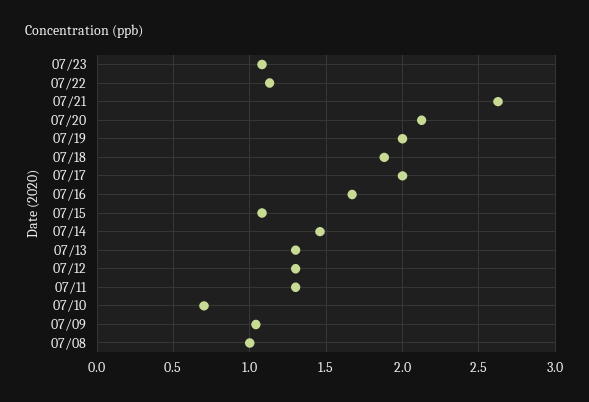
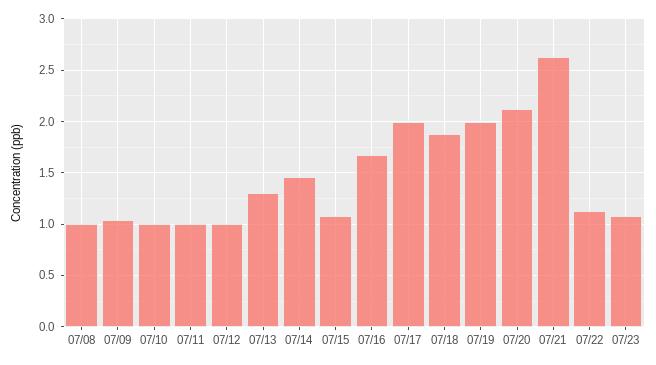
07/12: 1.3 -> 1
07/11: 1.3 -> 1
07/10: 0.7 -> 1

